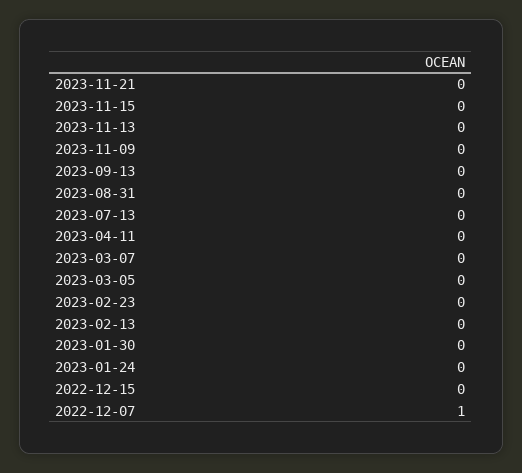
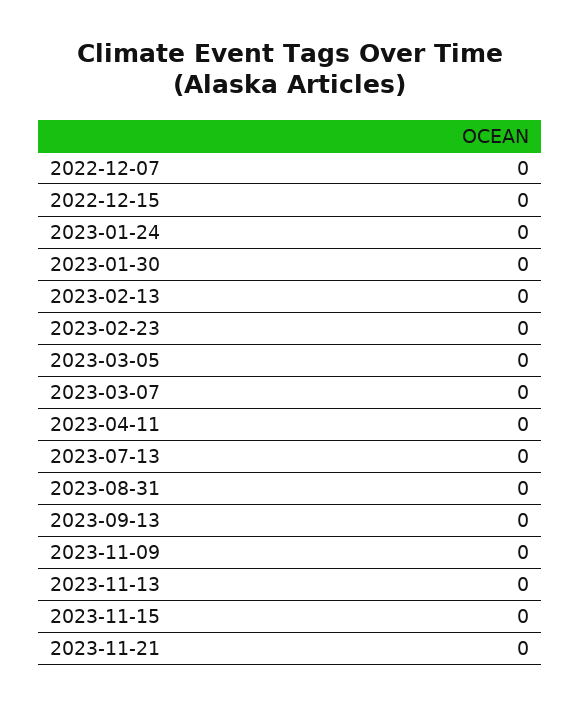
2022-12-07: 1 -> 0

